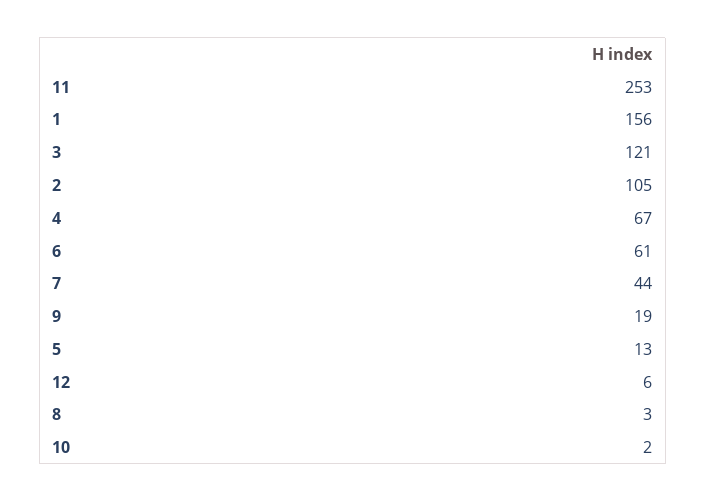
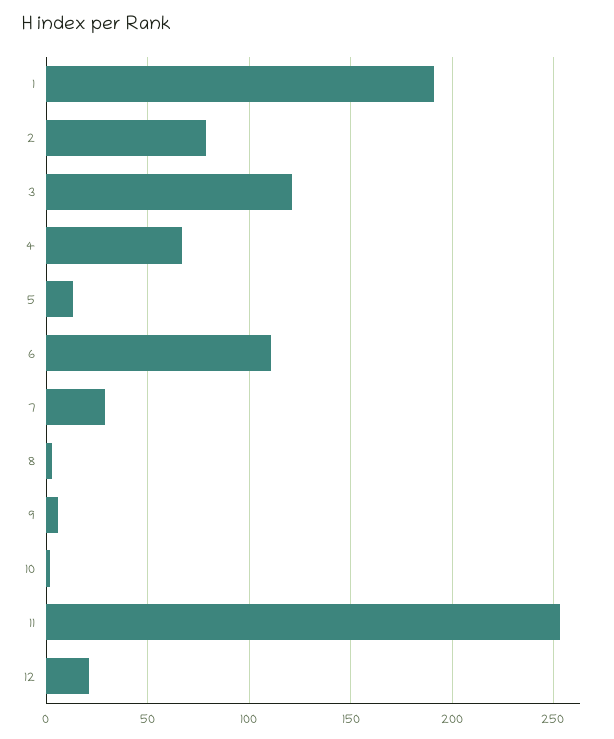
1: 156 -> 190
2: 105 -> 80
6: 61 -> 110
7: 44 -> 30
9: 19 -> 5
12: 6 -> 20

